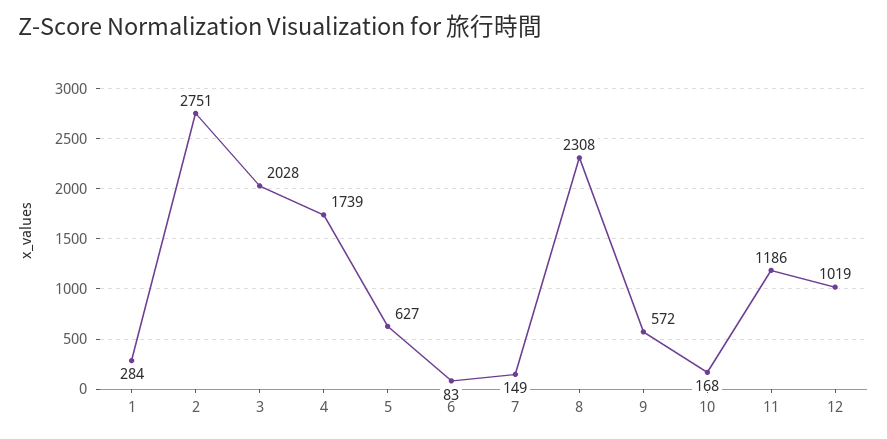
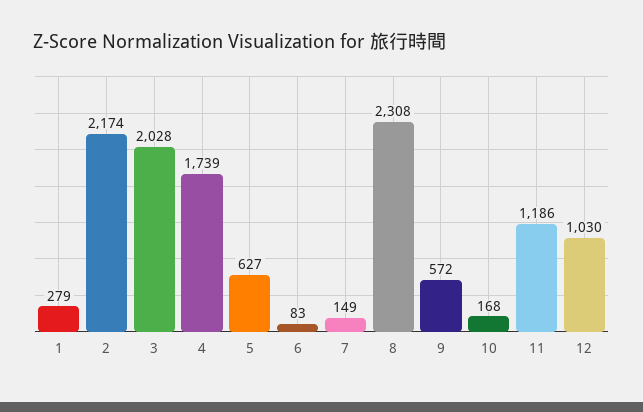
1: 284 -> 279
2: 2751 -> 2174
12: 1019 -> 1030

